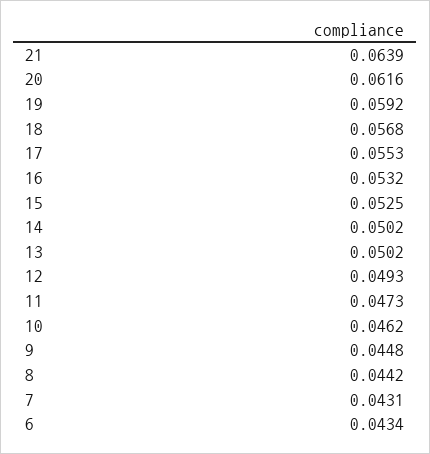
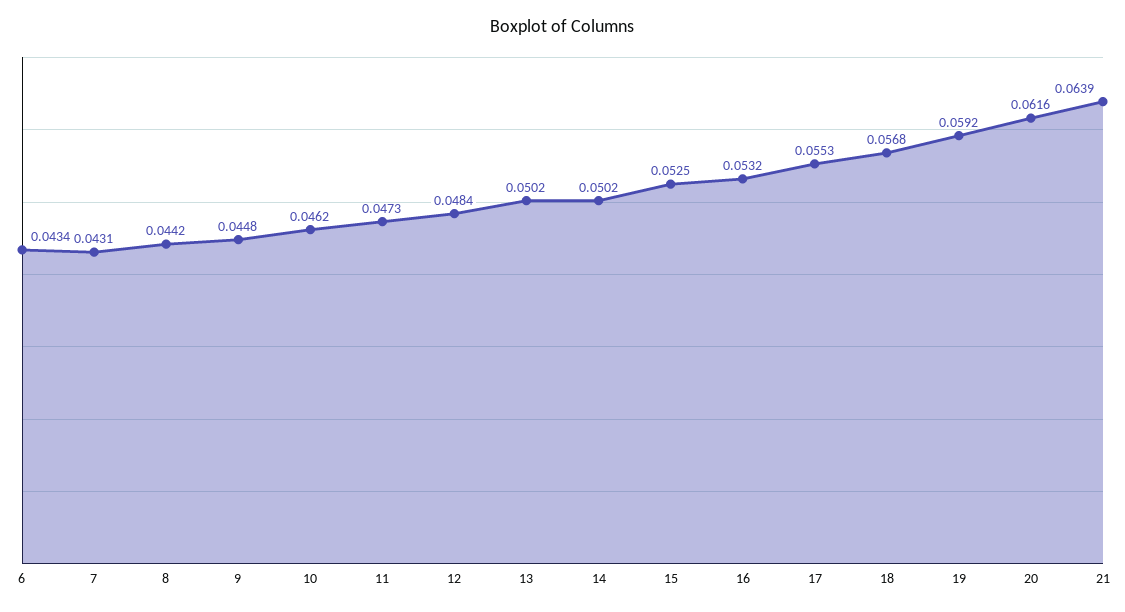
12: 0.0493 -> 0.0484

